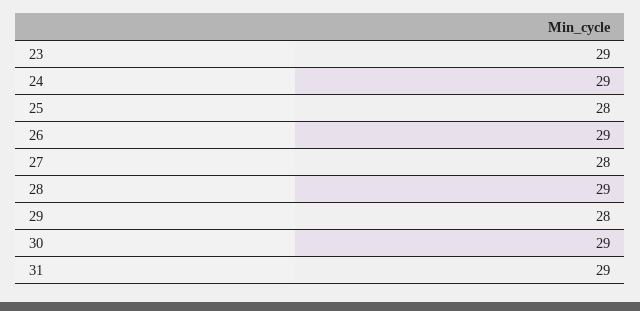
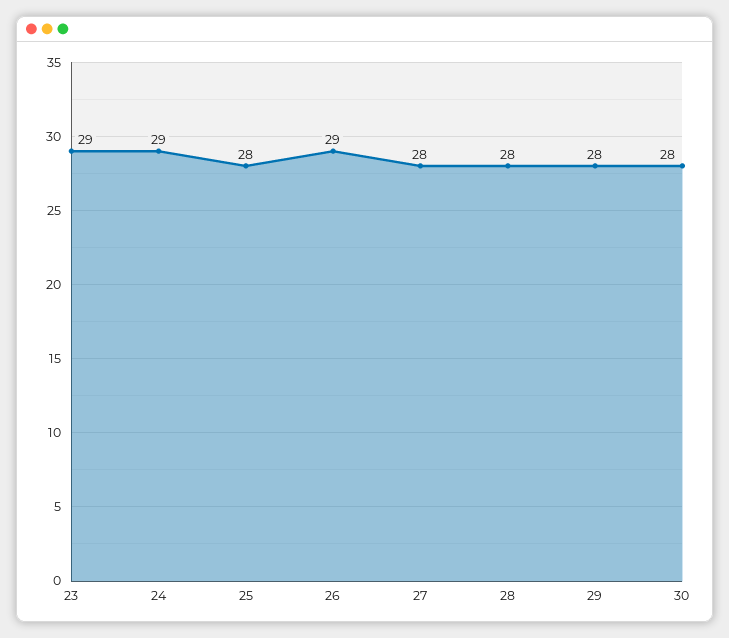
28: 29 -> 28
30: 29 -> 28
31: 29 -> none

